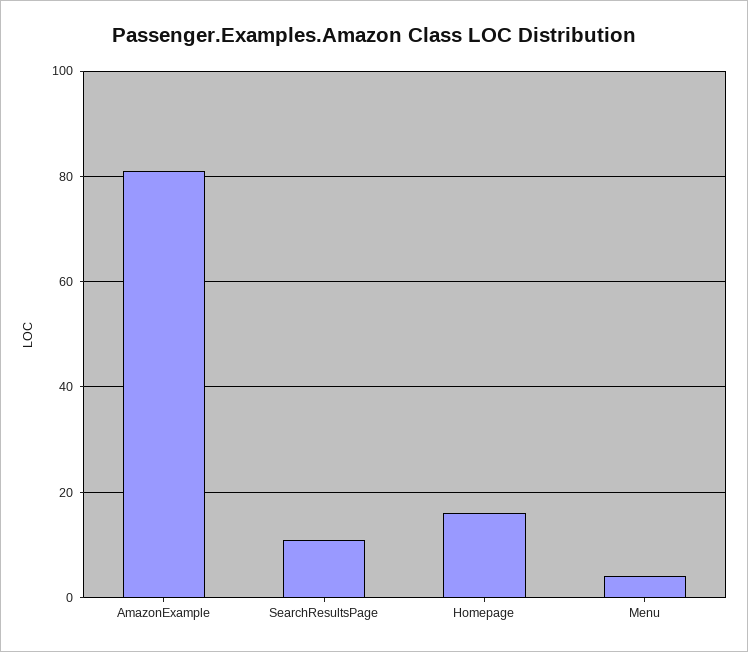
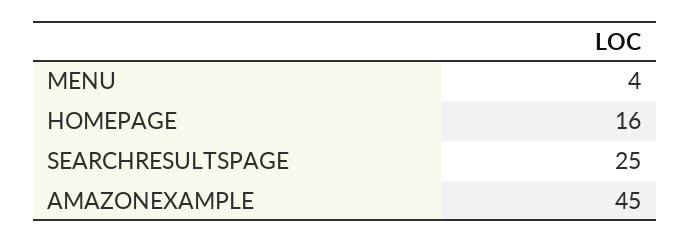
AmazonExample: 80 -> 45
SearchResultsPage: 10 -> 25

